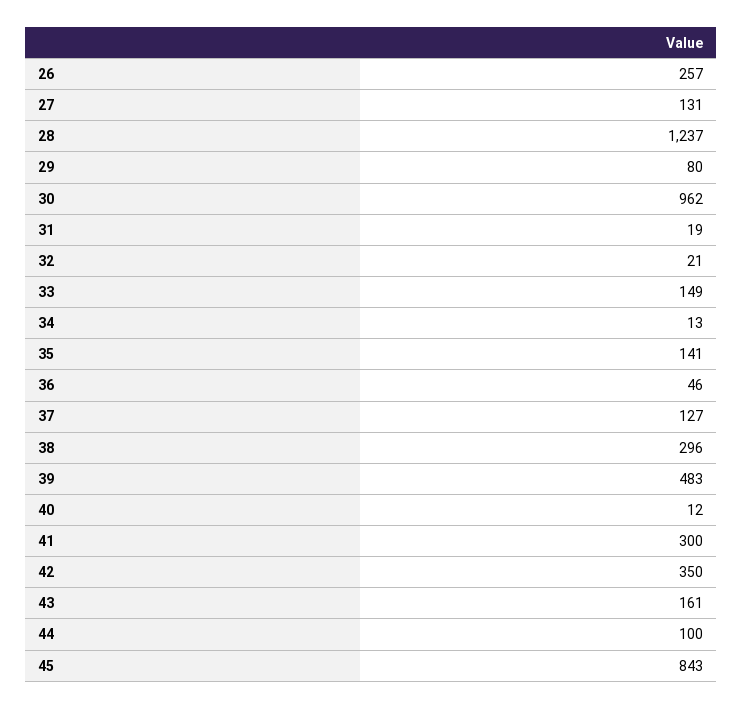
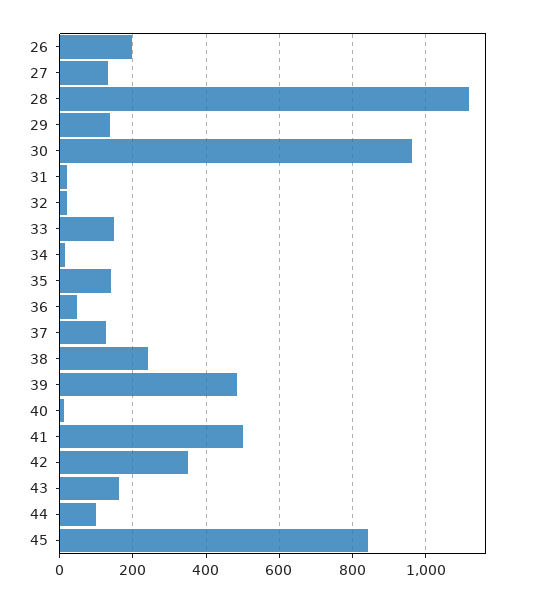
26: 257 -> 200
28: 1237 -> 1120
29: 80 -> 140
38: 296 -> 240
41: 300 -> 500

